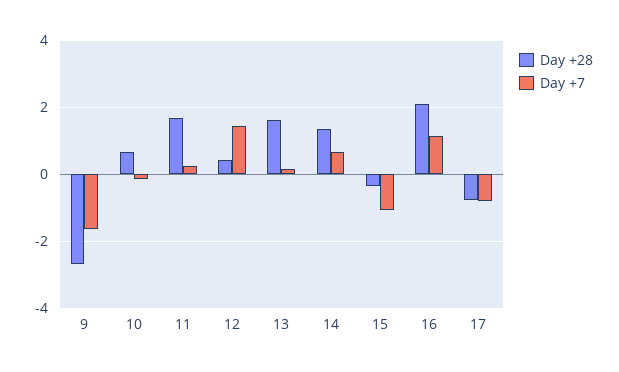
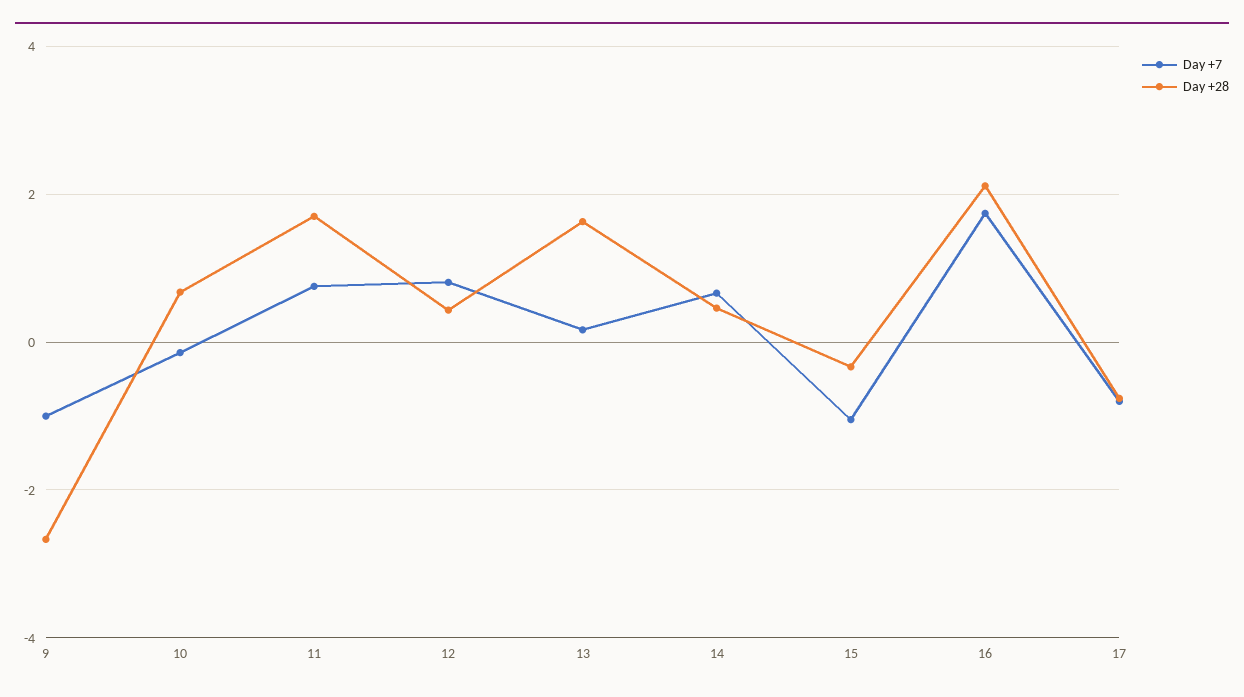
Day +7, 9: -1.6 -> -1
Day +7, 11: 0.2 -> 0.8
Day +7, 12: 1.4 -> 0.8
Day +28, 14: 1.4 -> 0.4
Day +7, 16: 1.2 -> 1.8

